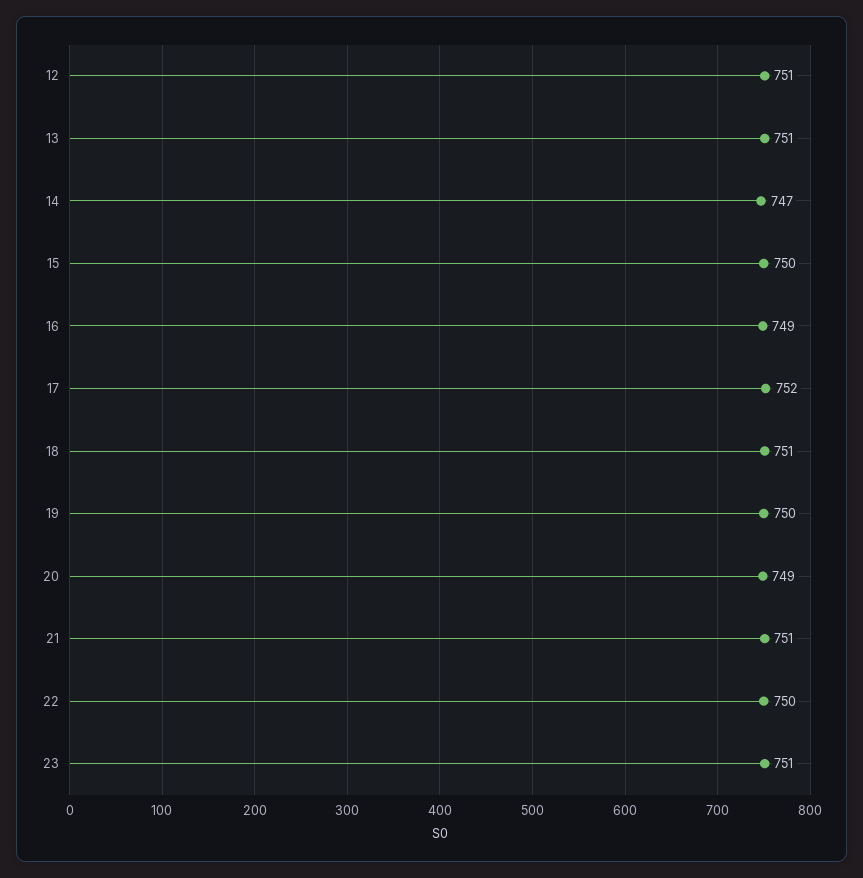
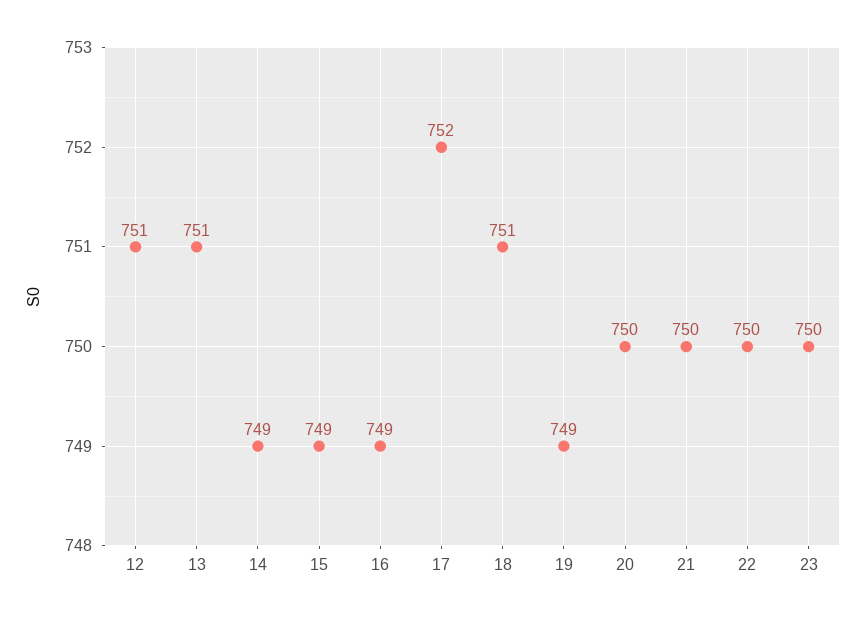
14: 747 -> 749
15: 750 -> 749
19: 750 -> 749
20: 749 -> 750
21: 751 -> 750
23: 751 -> 750

